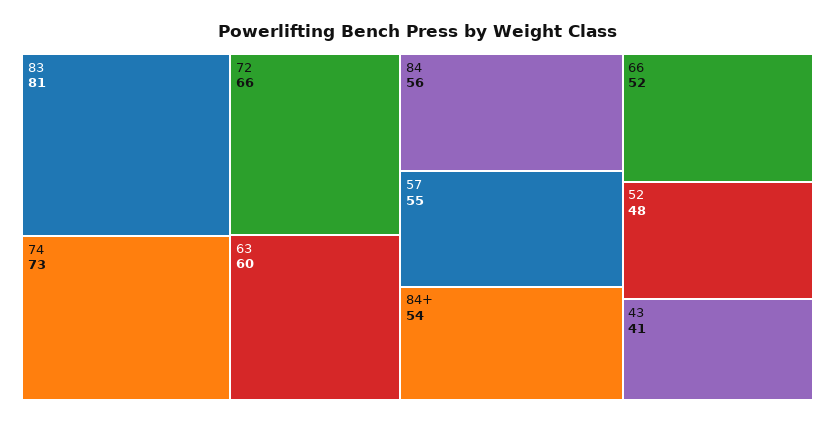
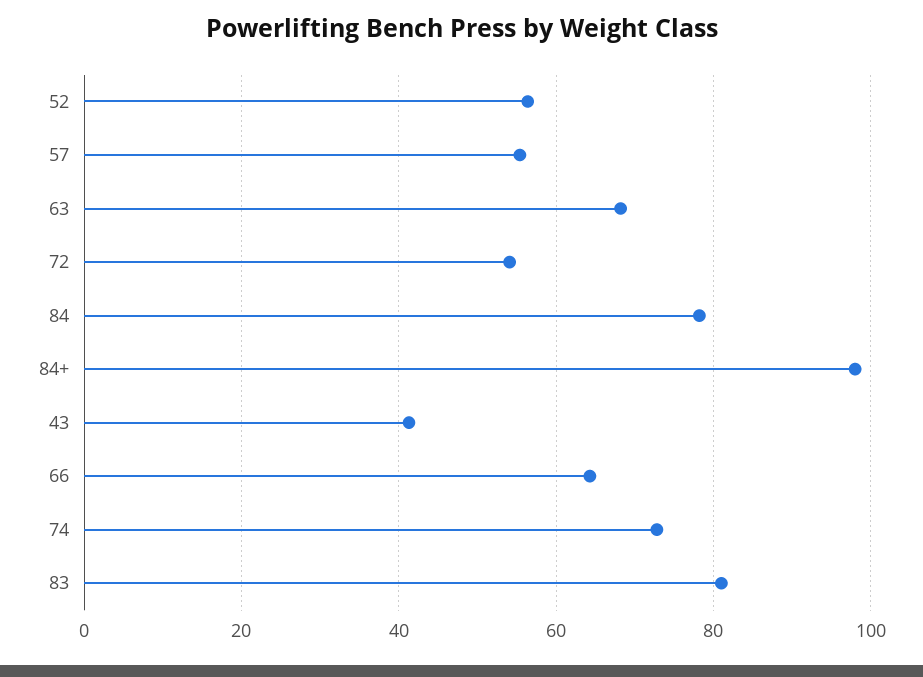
72: 66 -> 54
63: 60 -> 68
84: 56 -> 78
84+: 54 -> 98
66: 52 -> 64
52: 48 -> 56

